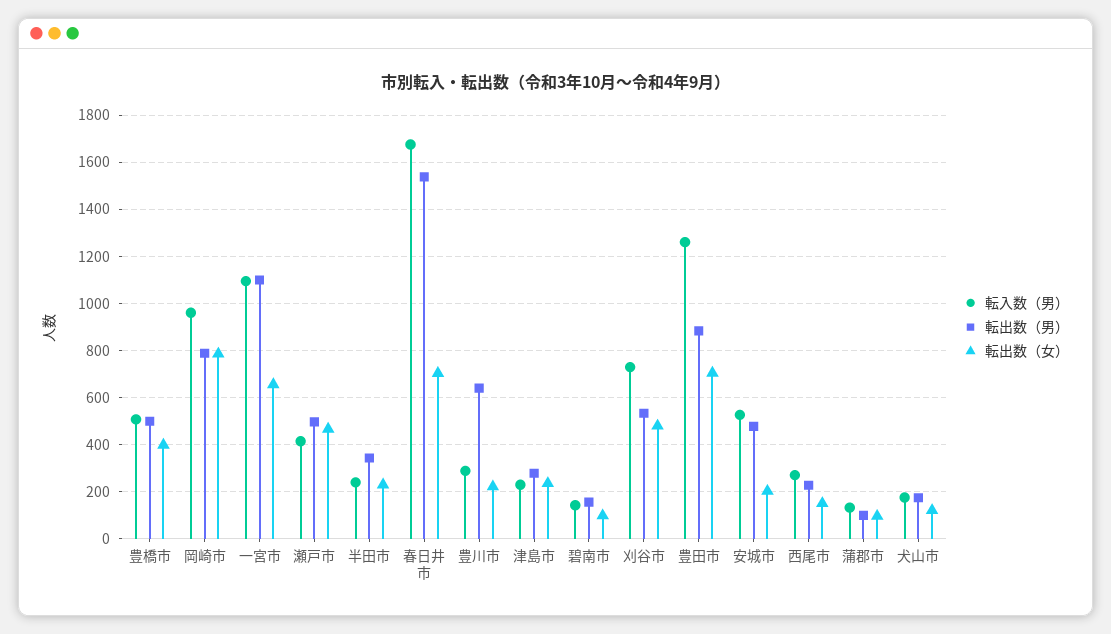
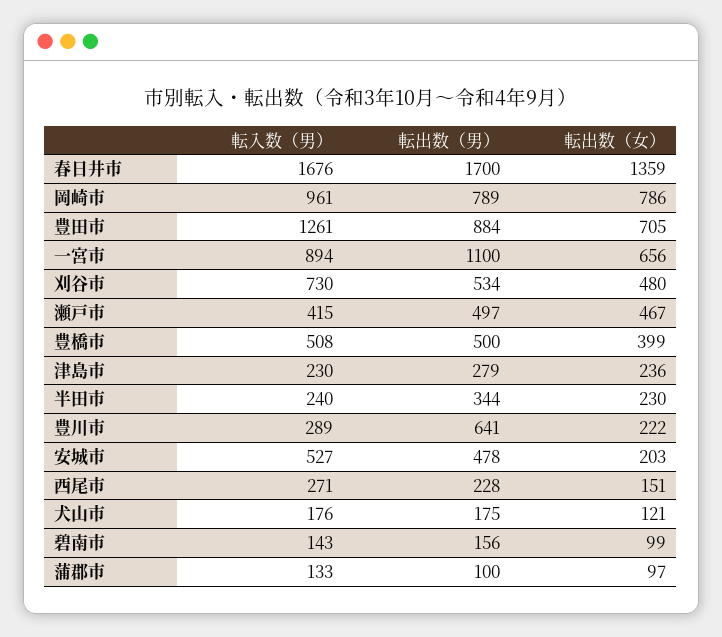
転入数（男）, 一宮市: 1100 -> 894
転出数（男）, 春日井市: 1550 -> 1700
転出数（女）, 春日井市: 700 -> 1359

